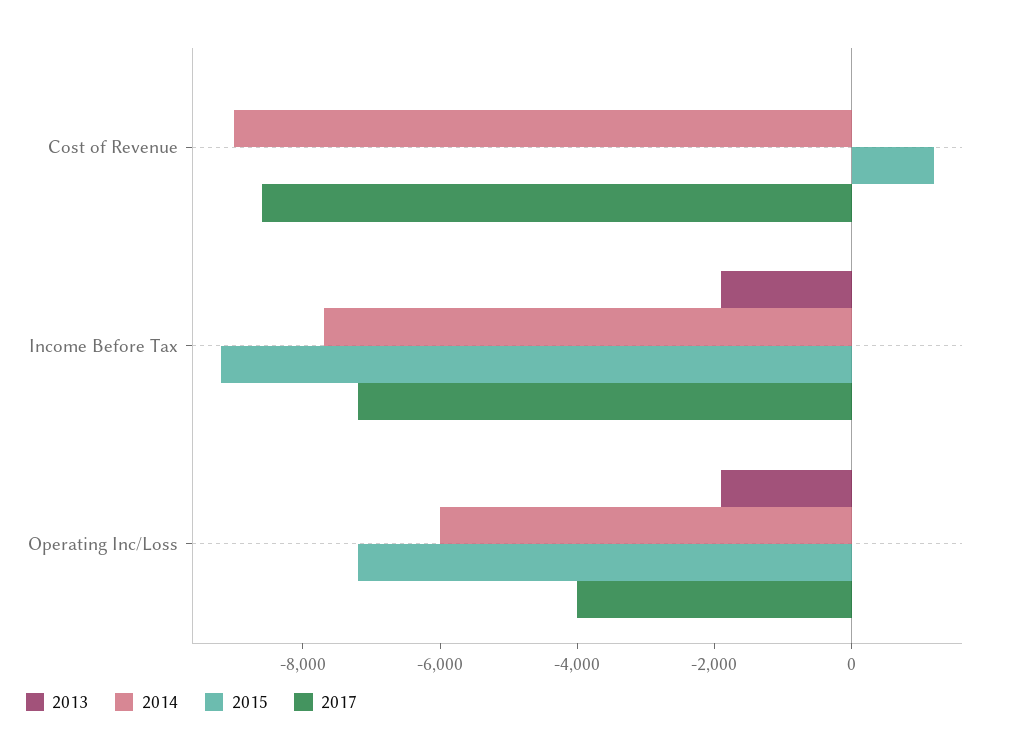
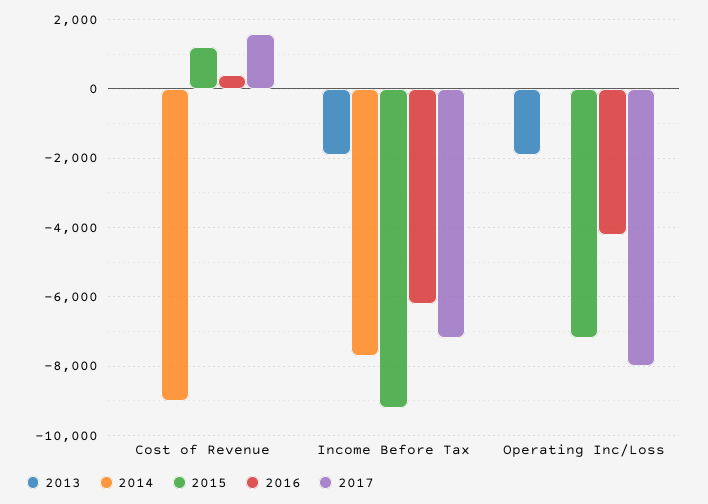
2017, Cost of Revenue: -8500 -> 1600
2014, Operating Inc/Loss: -6000 -> 0
2017, Operating Inc/Loss: -4000 -> -8000
2016, Cost of Revenue: none -> 400
2016, Income Before Tax: none -> -6200
2016, Operating Inc/Loss: none -> -4200

